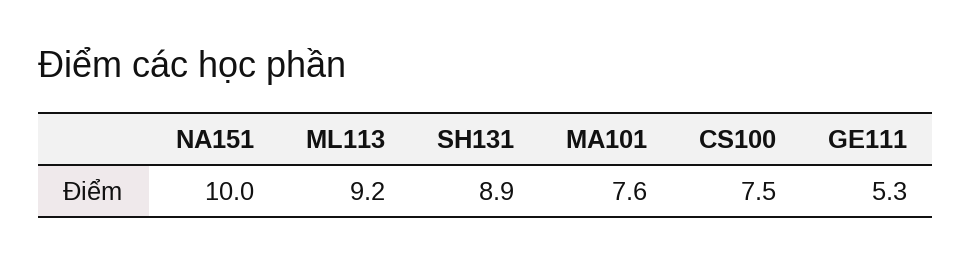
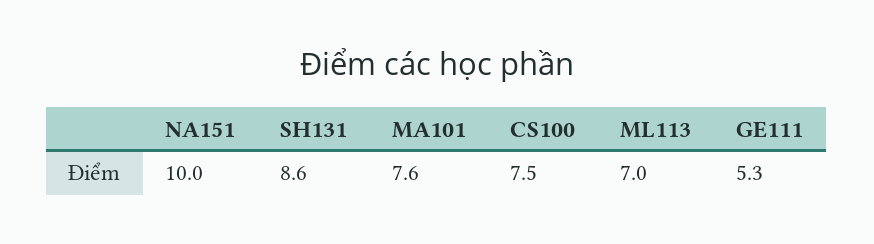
ML113: 9.2 -> 7
SH131: 8.9 -> 8.6

